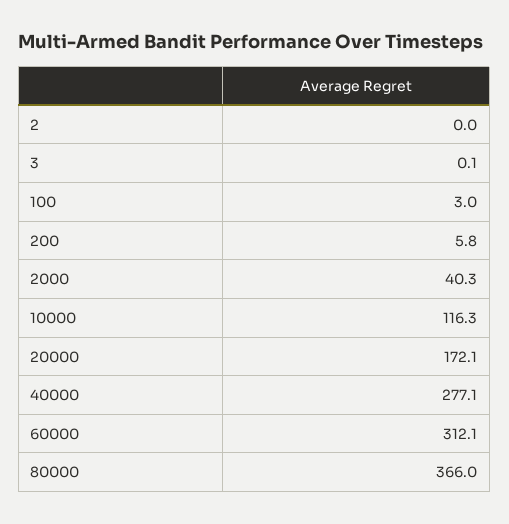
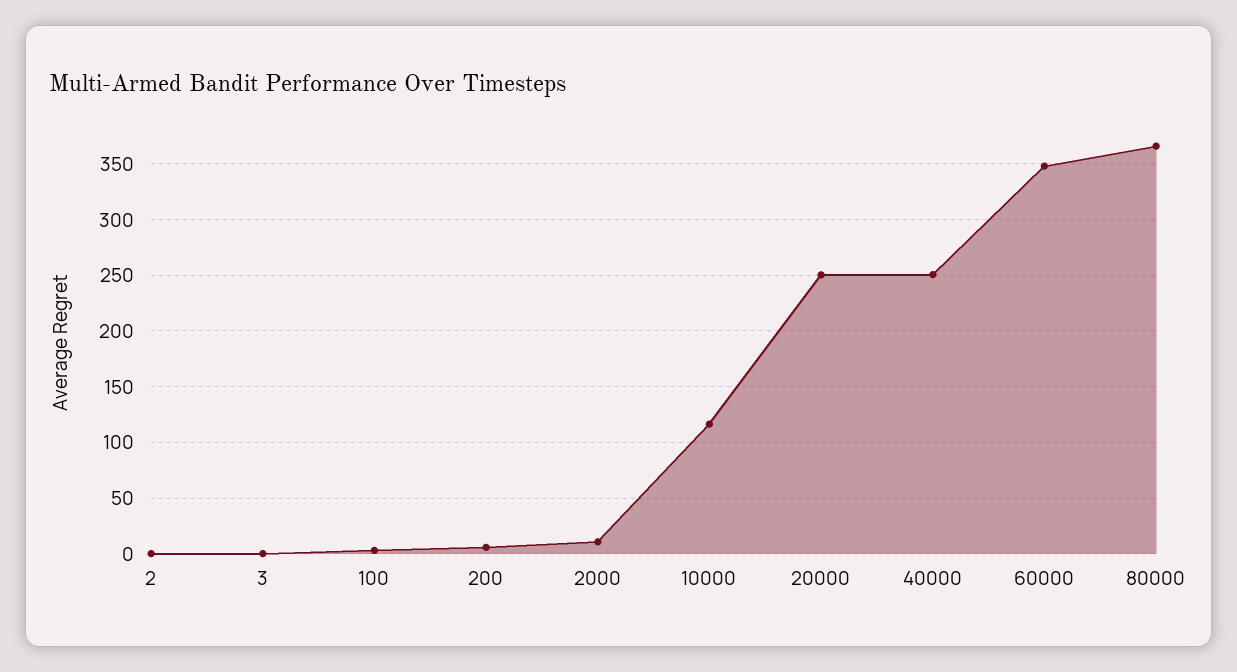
2000: 40.3 -> 10
20000: 172.1 -> 250
40000: 277.1 -> 250
60000: 312.1 -> 350

